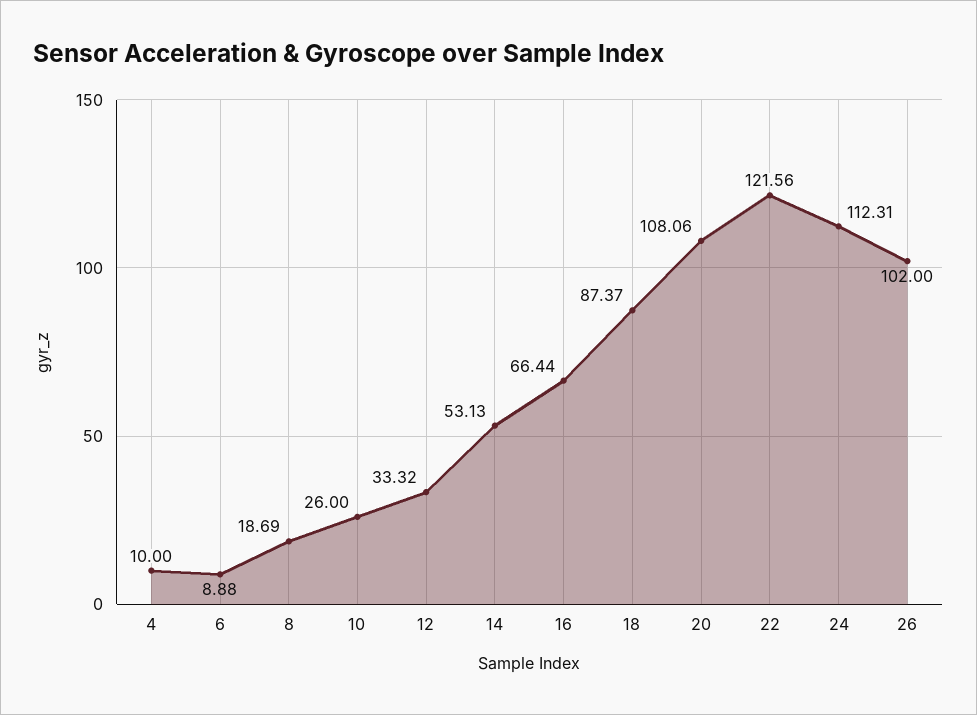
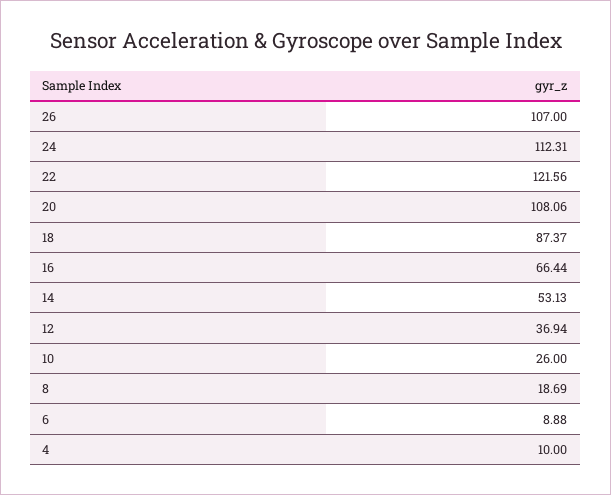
12: 33.32 -> 36.94
26: 102 -> 107

